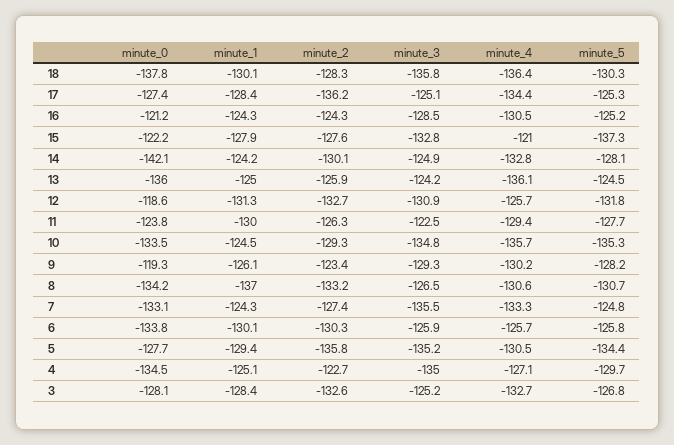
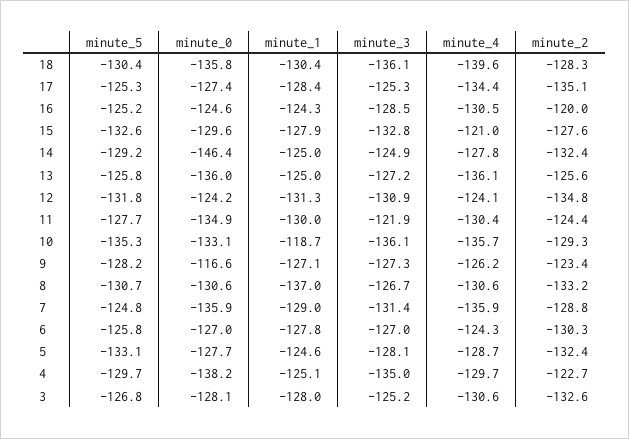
minute_0, 18: -137.8 -> -135.8
minute_1, 18: -130.1 -> -130.4
minute_3, 18: -135.8 -> -136.1
minute_4, 18: -136.4 -> -139.6
minute_5, 18: -130.3 -> -130.4
minute_2, 17: -136.2 -> -135.1
minute_3, 17: -125.1 -> -125.3
minute_0, 16: -121.2 -> -124.6
minute_2, 16: -124.3 -> -120
minute_0, 15: -122.2 -> -129.6
minute_5, 15: -137.3 -> -132.6
minute_0, 14: -142.1 -> -146.4
minute_1, 14: -124.2 -> -125
minute_2, 14: -130.1 -> -132.4
minute_4, 14: -132.8 -> -127.8
minute_5, 14: -128.1 -> -129.2
minute_2, 13: -125.9 -> -125.6
minute_3, 13: -124.2 -> -127.2
minute_5, 13: -124.5 -> -125.8
minute_0, 12: -118.6 -> -124.2
minute_2, 12: -132.7 -> -134.8
minute_4, 12: -125.7 -> -124.1
minute_0, 11: -123.8 -> -134.9
minute_2, 11: -126.3 -> -124.4
minute_3, 11: -122.5 -> -121.9
minute_4, 11: -129.4 -> -130.4
minute_0, 10: -133.5 -> -133.1
minute_1, 10: -124.5 -> -118.7
minute_3, 10: -134.8 -> -136.1
minute_0, 9: -119.3 -> -116.6
minute_1, 9: -126.1 -> -127.1
minute_3, 9: -129.3 -> -127.3
minute_4, 9: -130.2 -> -126.2
minute_0, 8: -134.2 -> -130.6
minute_3, 8: -126.5 -> -126.7
minute_0, 7: -133.1 -> -135.9
minute_1, 7: -124.3 -> -129
minute_2, 7: -127.4 -> -128.8
minute_3, 7: -135.5 -> -131.4
minute_4, 7: -133.3 -> -135.9
minute_0, 6: -133.8 -> -127
minute_1, 6: -130.1 -> -127.8
minute_3, 6: -125.9 -> -127
minute_4, 6: -125.7 -> -124.3
minute_1, 5: -129.4 -> -124.6
minute_2, 5: -135.8 -> -132.4
minute_3, 5: -135.2 -> -128.1
minute_4, 5: -130.5 -> -128.7
minute_5, 5: -134.4 -> -133.1
minute_0, 4: -134.5 -> -138.2
minute_4, 4: -127.1 -> -129.7
minute_1, 3: -128.4 -> -128
minute_4, 3: -132.7 -> -130.6

